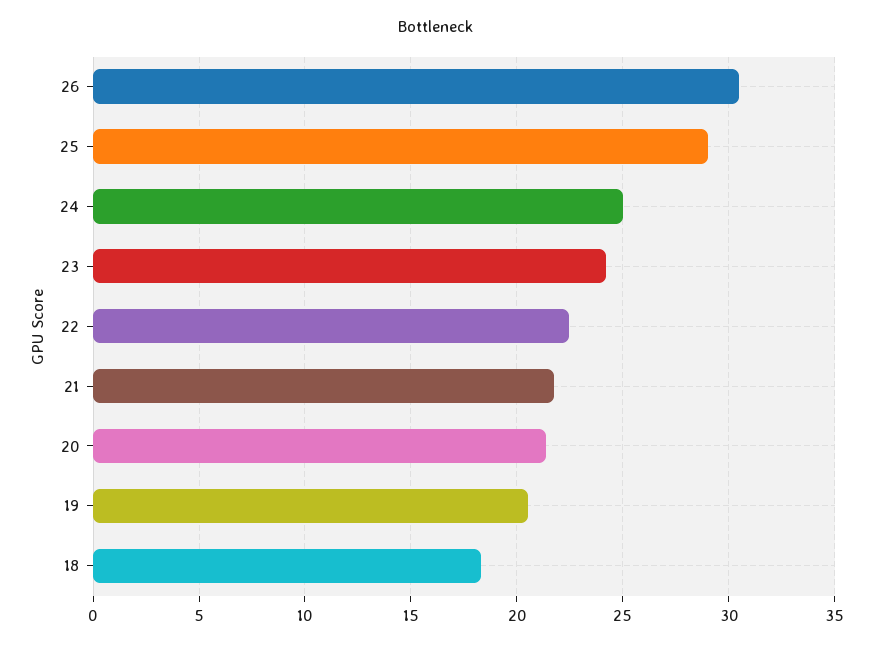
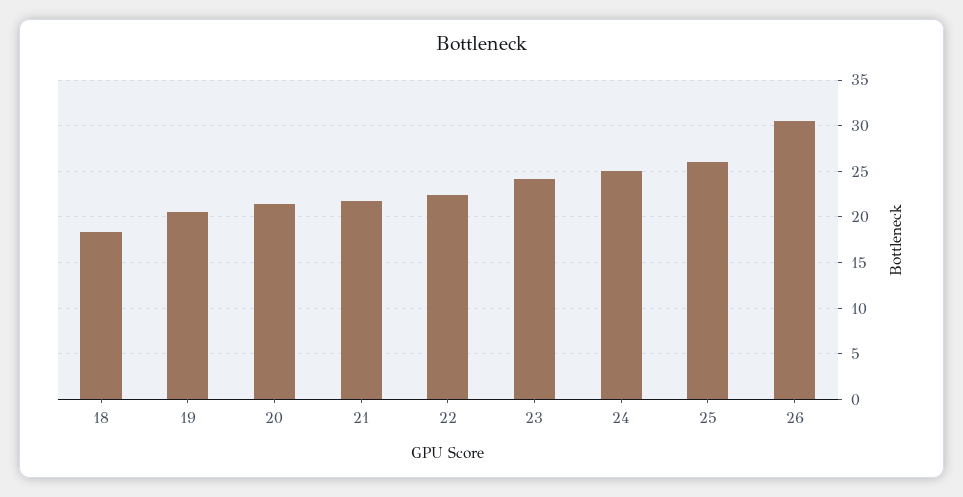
25: 29 -> 26

